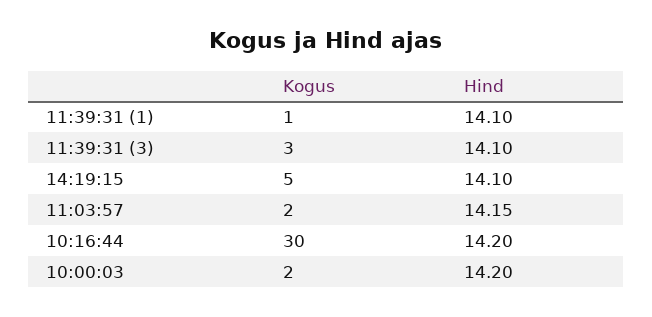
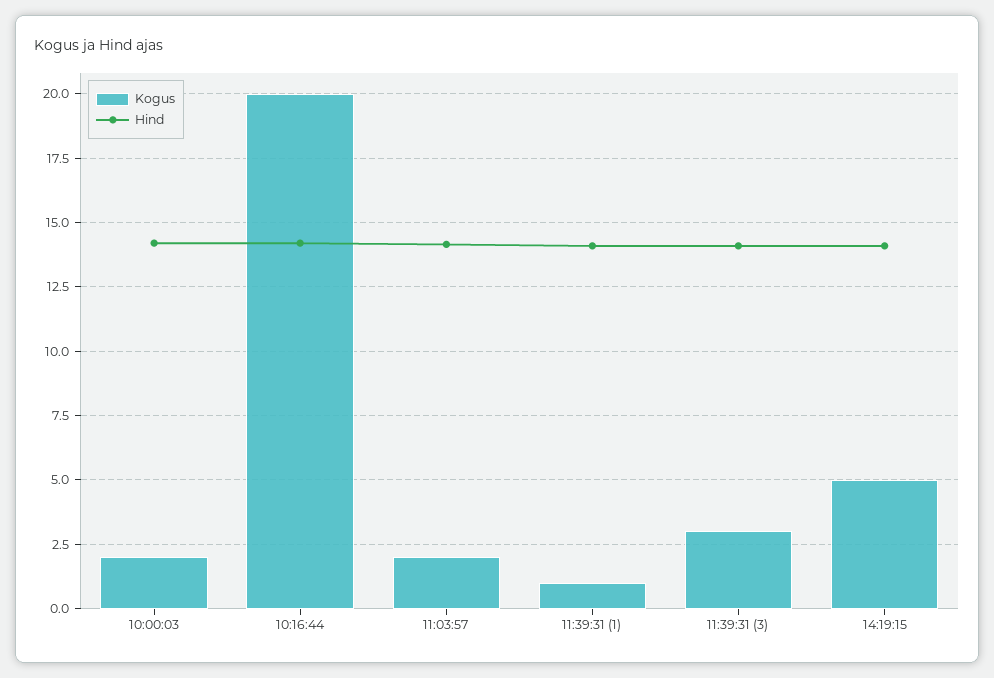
Kogus, 10:16:44: 30 -> 20

